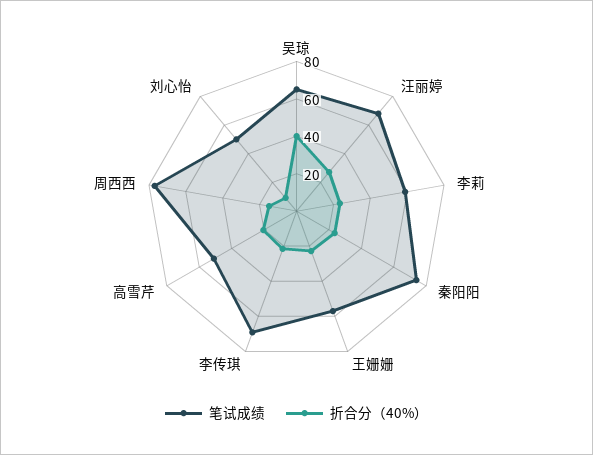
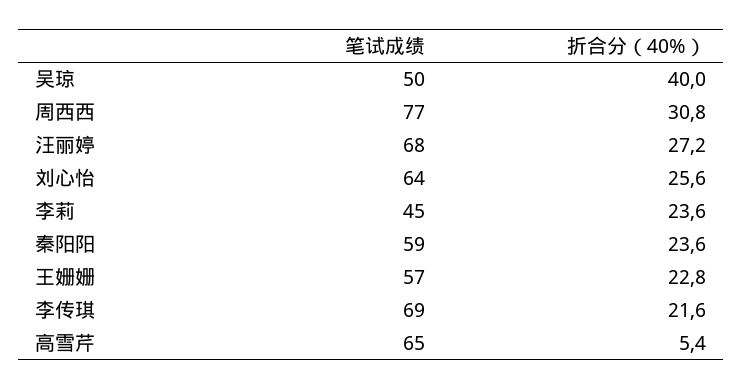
笔试成绩, 吴琼: 65 -> 50
笔试成绩, 李莉: 60 -> 45
笔试成绩, 秦阳阳: 75 -> 59
笔试成绩, 高雪芹: 50 -> 65
折合分（40%）, 高雪芹: 20 -> 5.4
折合分（40%）, 周西西: 15 -> 30.8
笔试成绩, 刘心怡: 50 -> 64
折合分（40%）, 刘心怡: 10 -> 25.6

